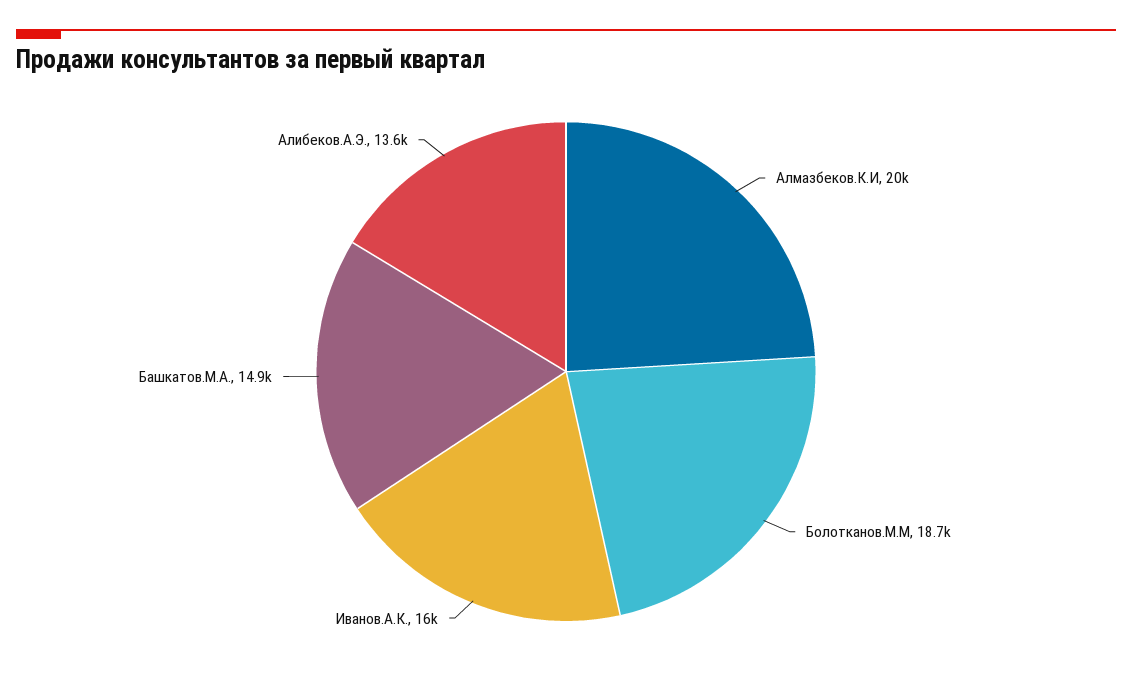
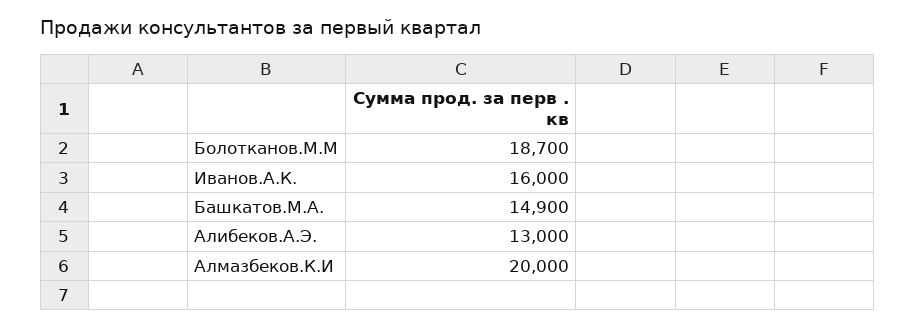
Алибеков.А.Э.: 13600 -> 13000

